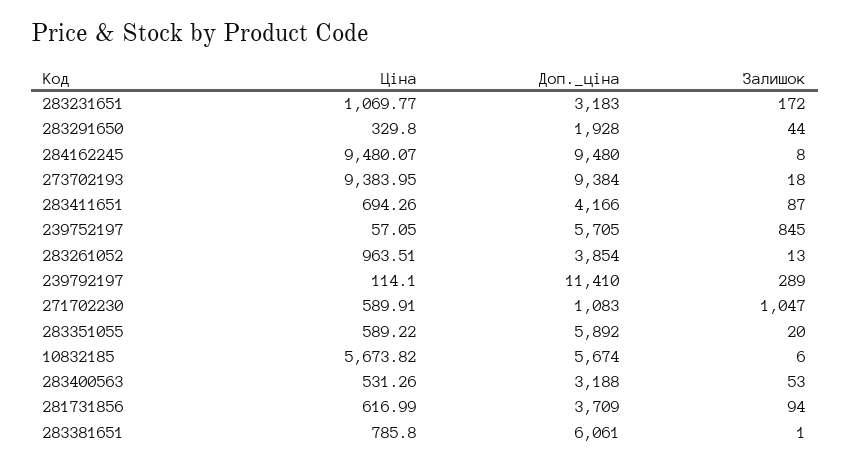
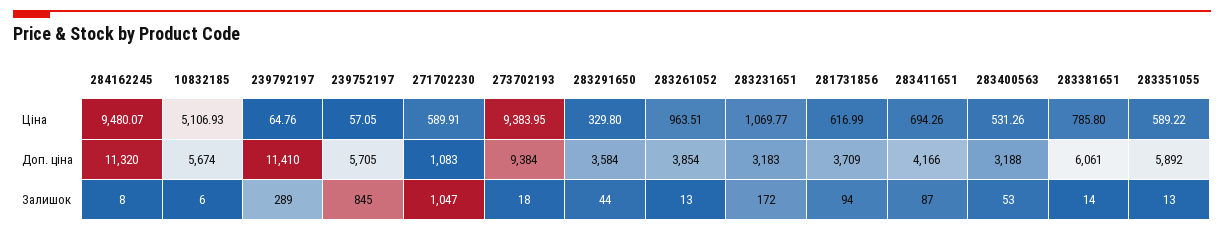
Доп._ціна, 283291650: 1928 -> 3584
Доп._ціна, 284162245: 9480 -> 11320
Ціна, 239792197: 114.1 -> 64.76
Залишок, 283351055: 20 -> 13
Ціна, 10832185: 5673.82 -> 5106.93
Залишок, 283381651: 1 -> 14

